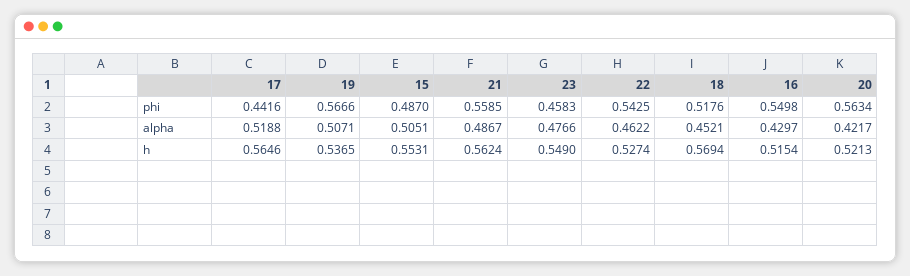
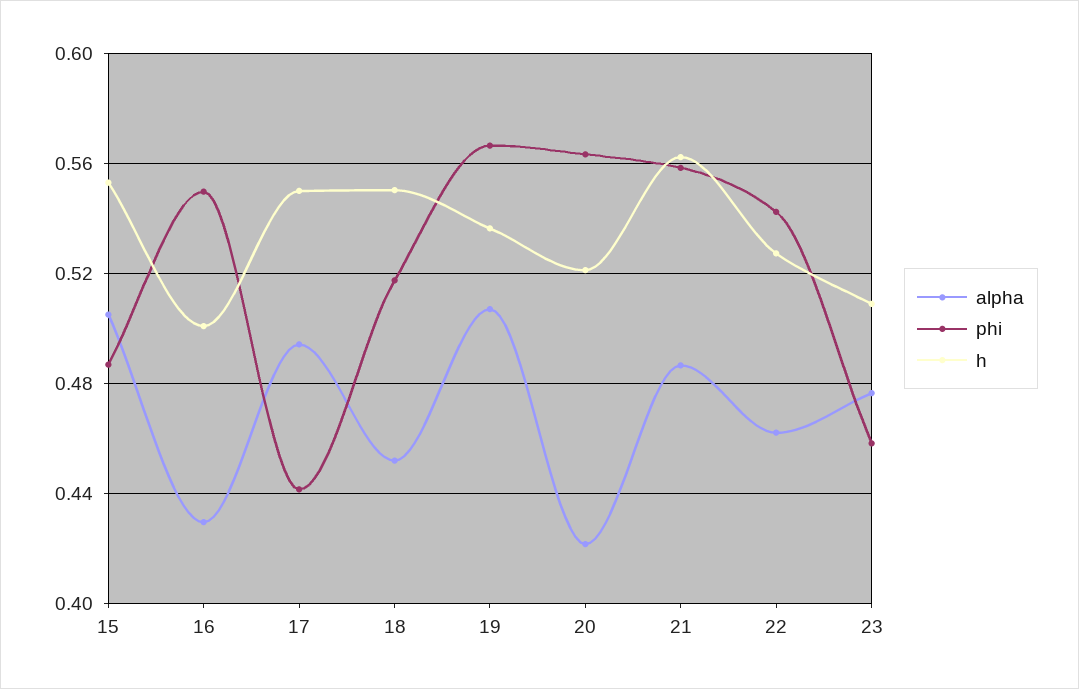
alpha, 17: 0.5188 -> 0.495
h, 17: 0.5646 -> 0.55
h, 23: 0.549 -> 0.51
h, 18: 0.5694 -> 0.55
h, 16: 0.5154 -> 0.5

